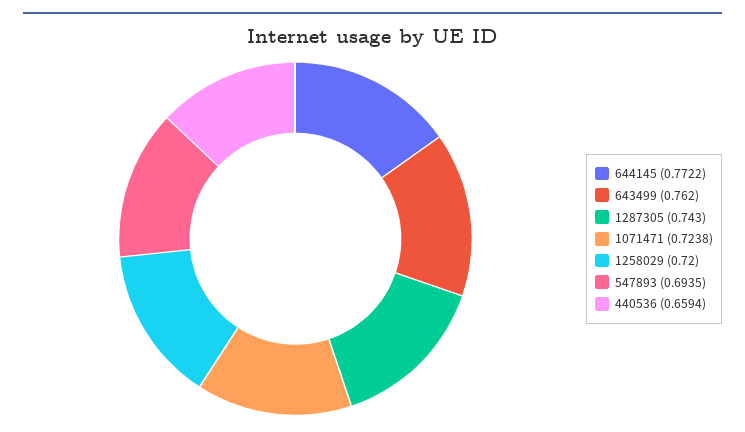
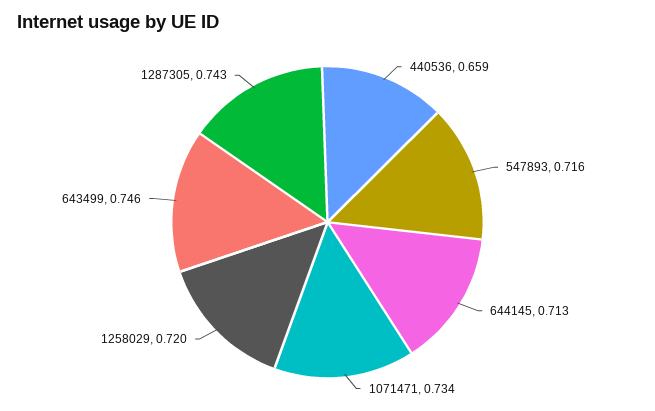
644145: 0.7722 -> 0.713
643499: 0.762 -> 0.746
1071471: 0.7238 -> 0.734
547893: 0.6935 -> 0.716

